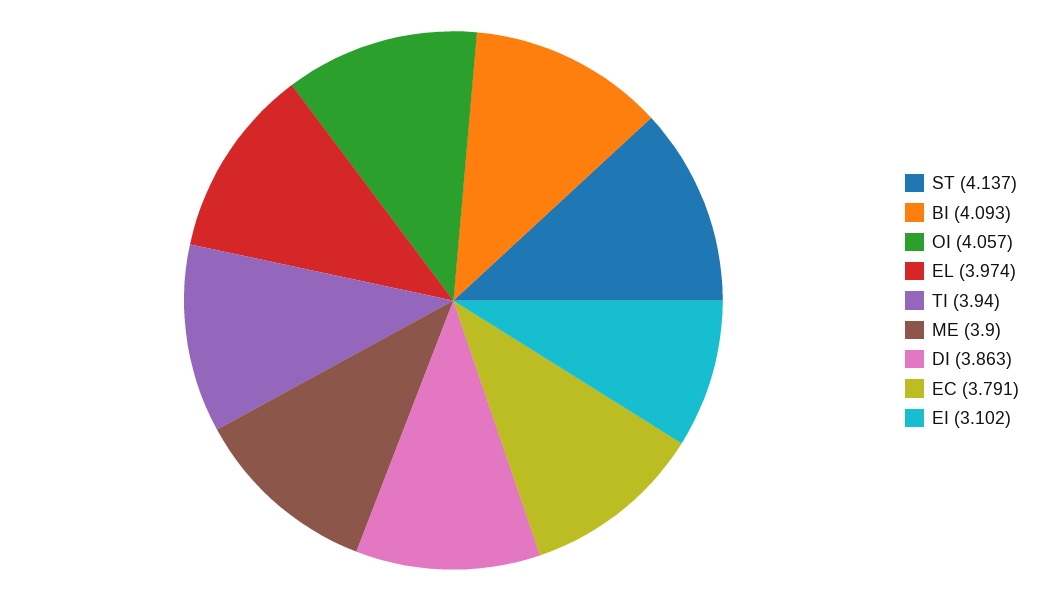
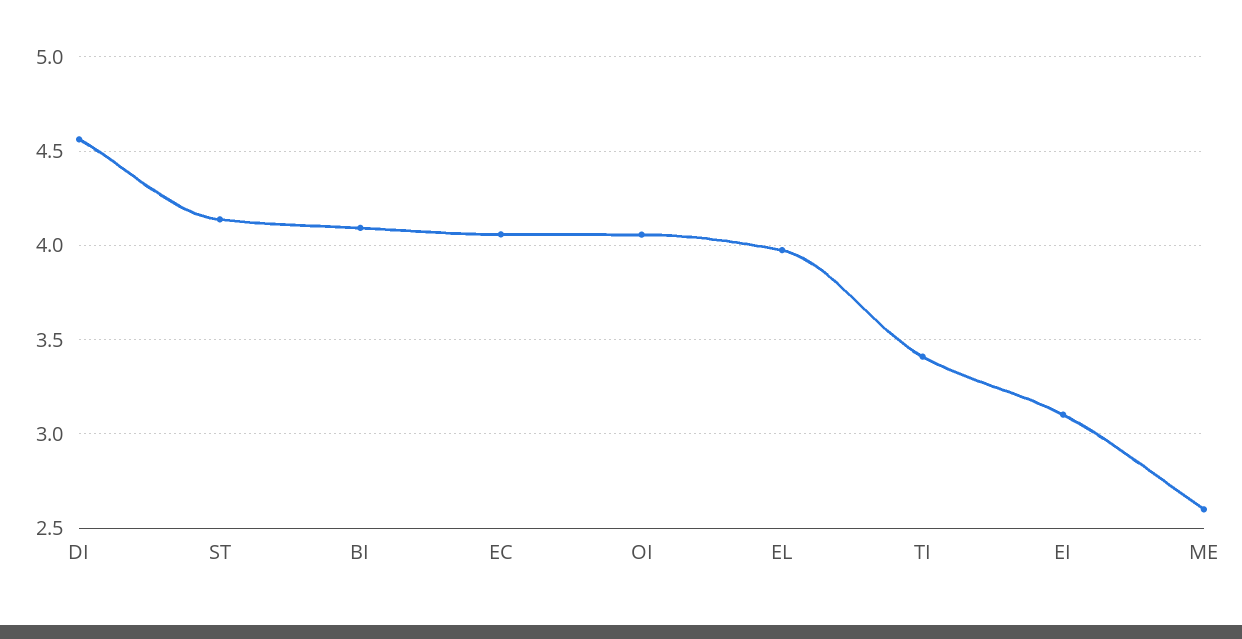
TI: 3.94 -> 3.4
ME: 3.9 -> 2.6
DI: 3.863 -> 4.55
EC: 3.791 -> 4.05

